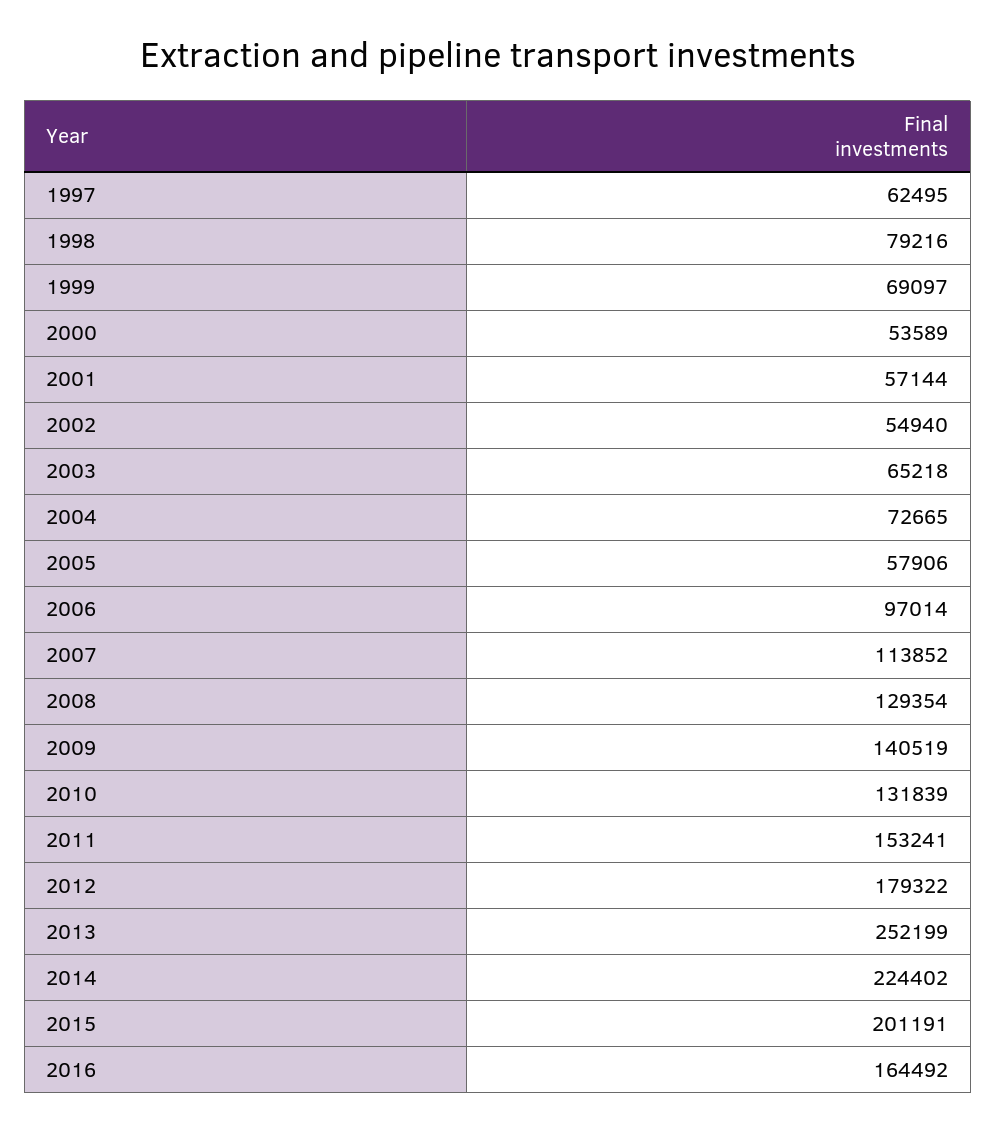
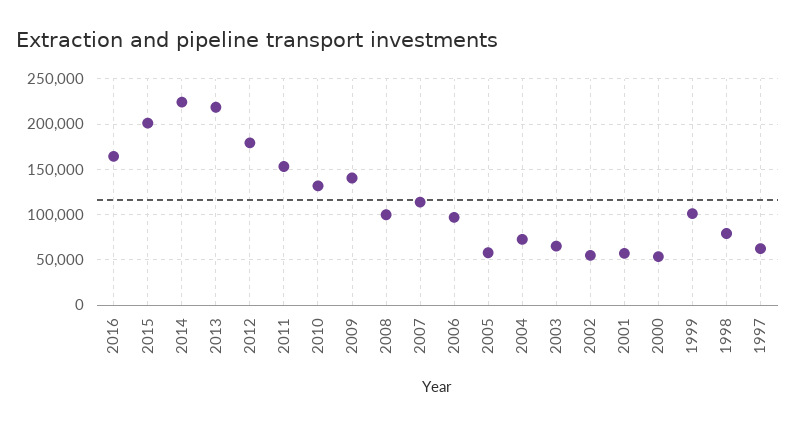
1999: 69097 -> 100000
2008: 129354 -> 100000
2013: 252199 -> 220000

